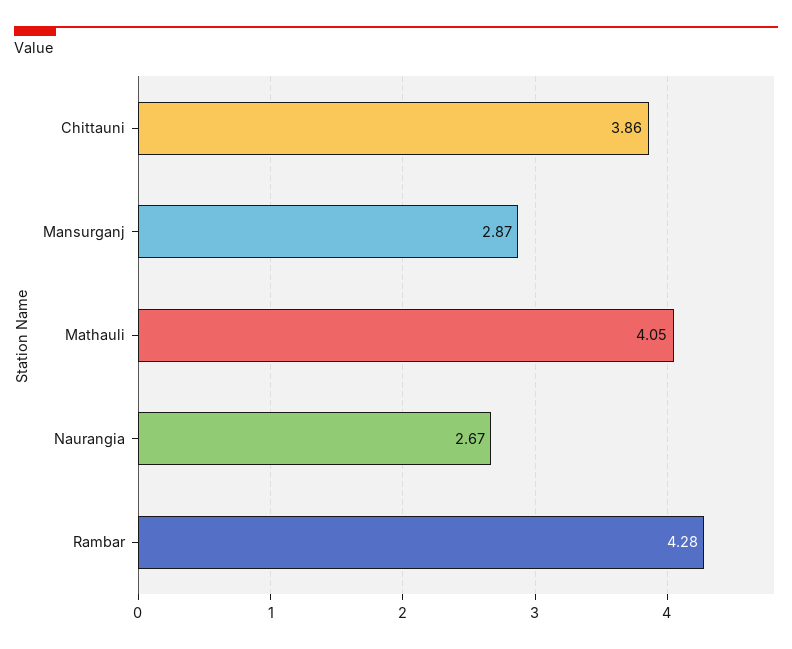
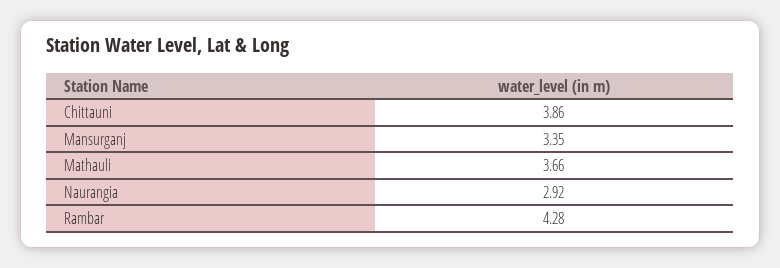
Mansurganj: 2.87 -> 3.35
Mathauli: 4.05 -> 3.66
Naurangia: 2.67 -> 2.92

